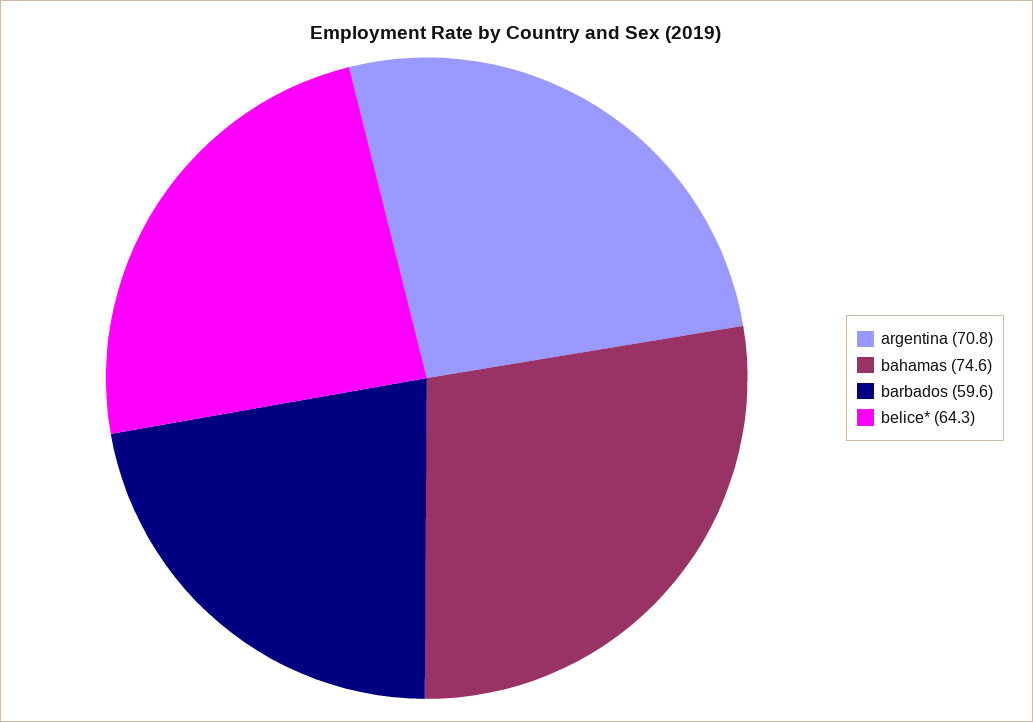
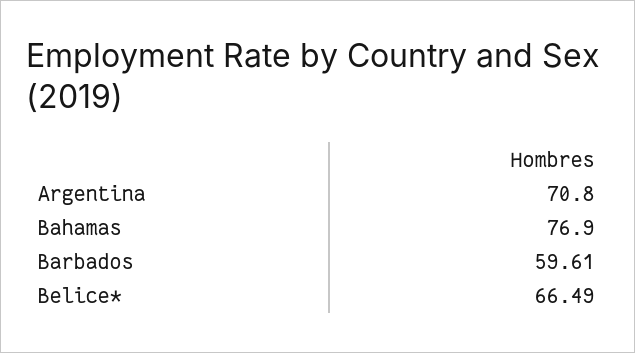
bahamas: 74.6 -> 76.9
belice*: 64.3 -> 66.49

